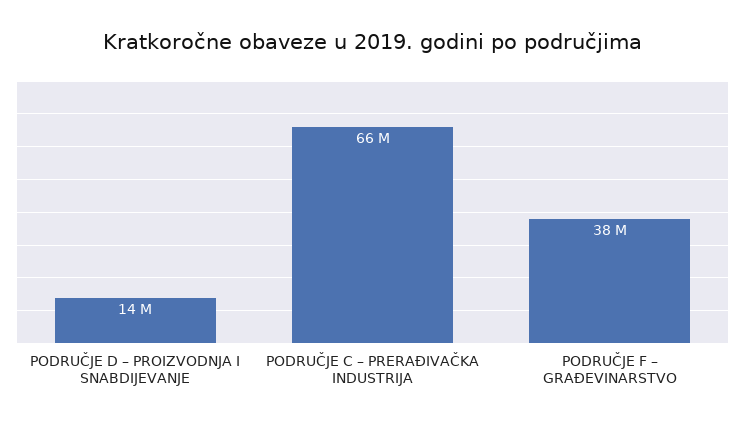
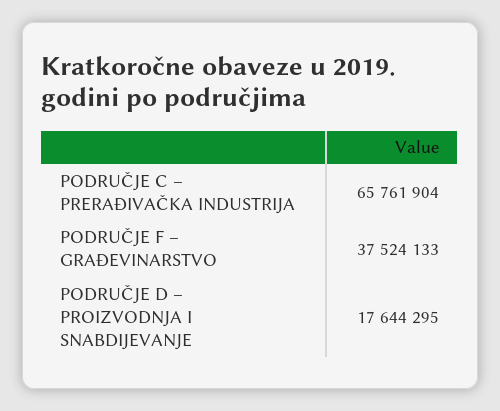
PODRUČJE D – PROIZVODNJA I SNABDIJEVANJE: 14000000 -> 17644295

